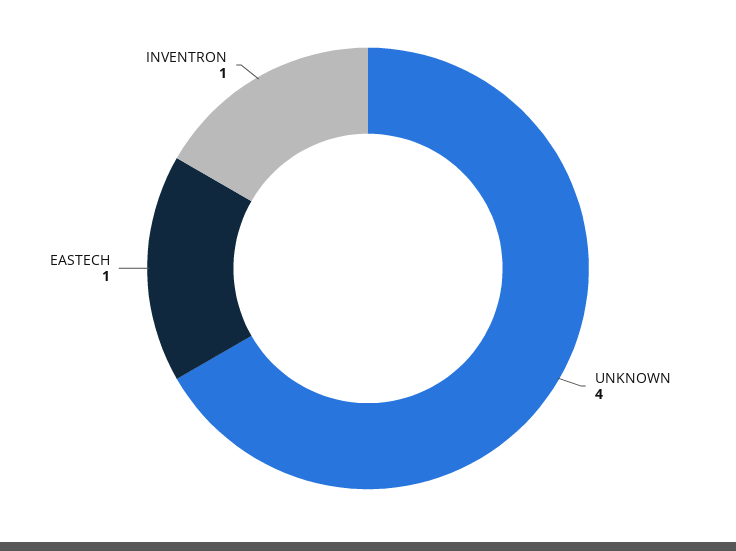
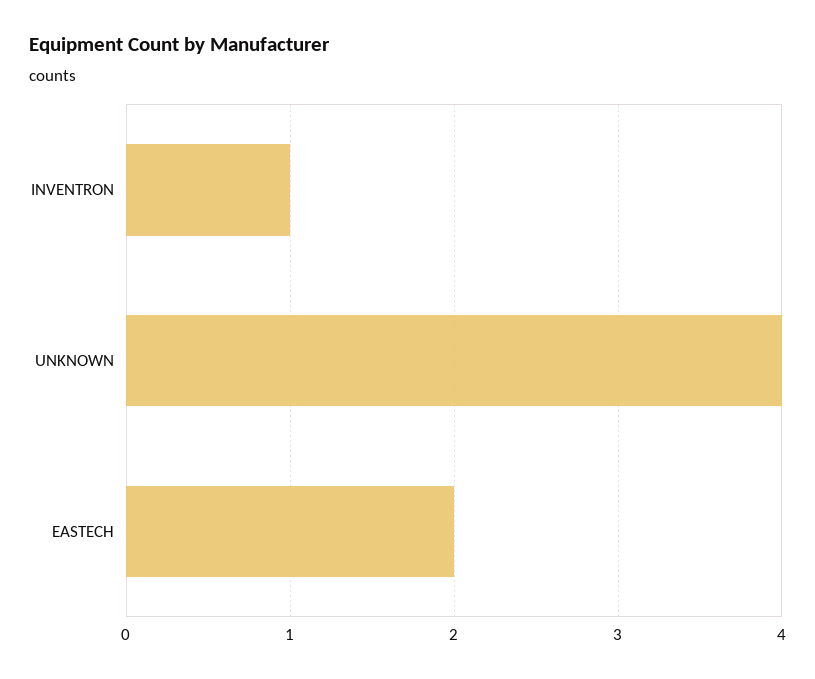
EASTECH: 1 -> 2

